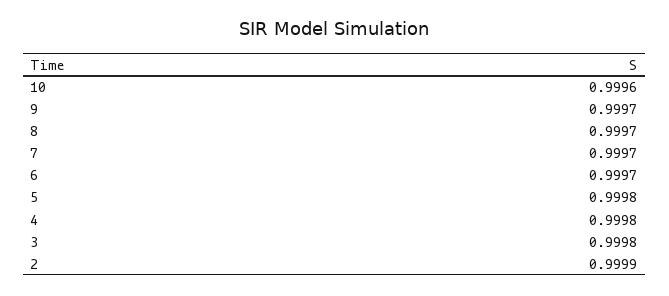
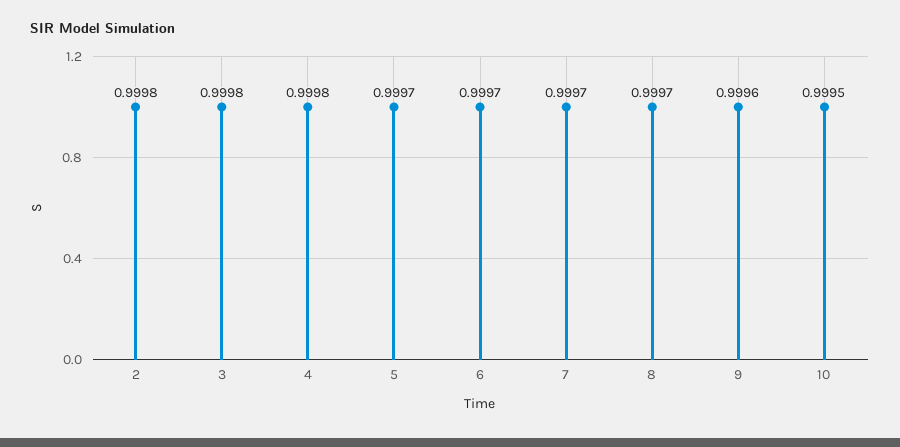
10: 0.9996 -> 0.9995
9: 0.9997 -> 0.9996
5: 0.9998 -> 0.9997
2: 0.9999 -> 0.9998

